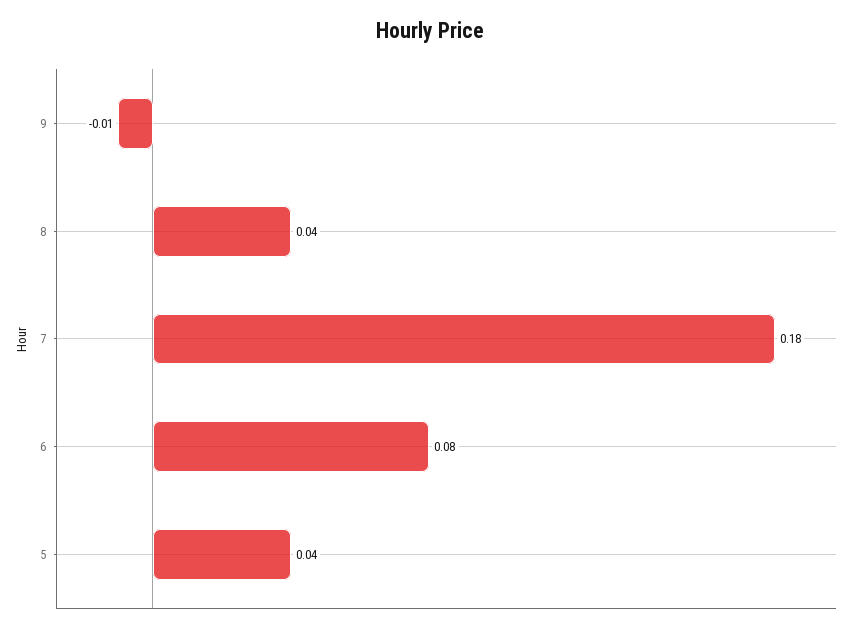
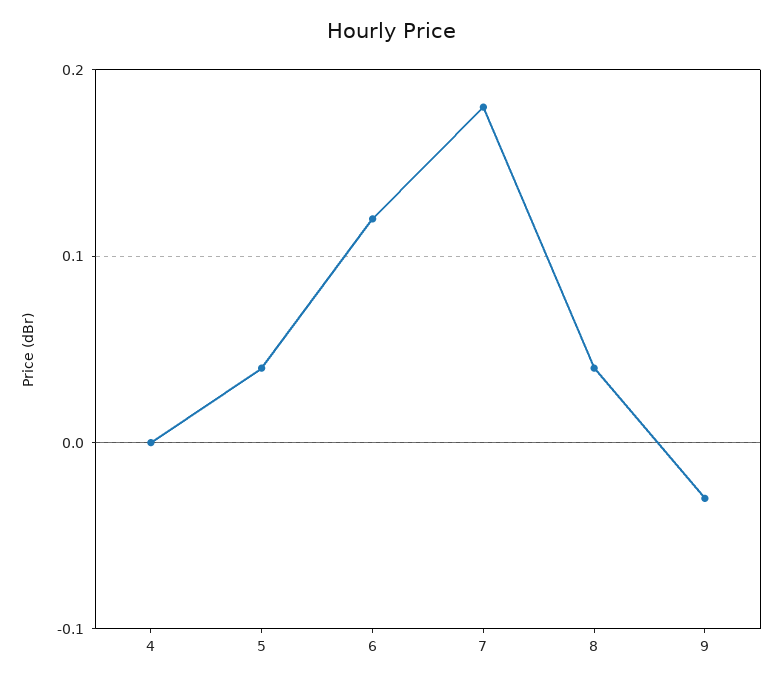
9: -0.01 -> -0.03
6: 0.08 -> 0.12
4: none -> 0

